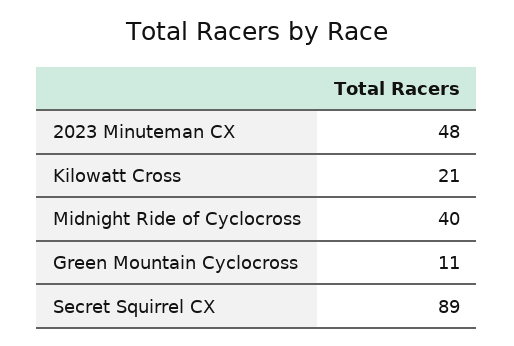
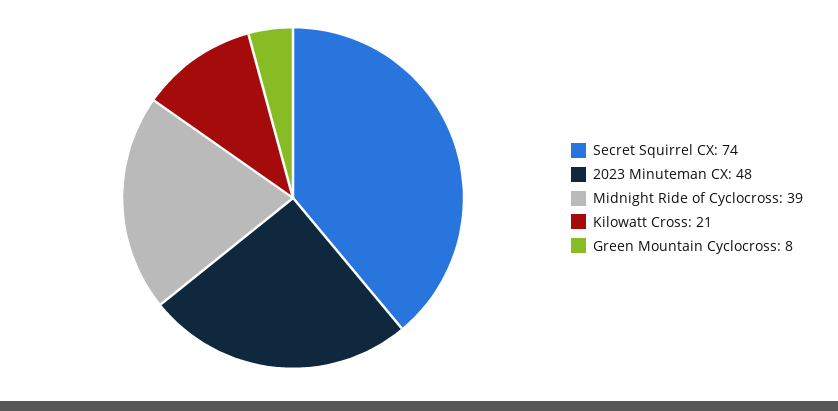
Midnight Ride of Cyclocross: 40 -> 39
Green Mountain Cyclocross: 11 -> 8
Secret Squirrel CX: 89 -> 74

